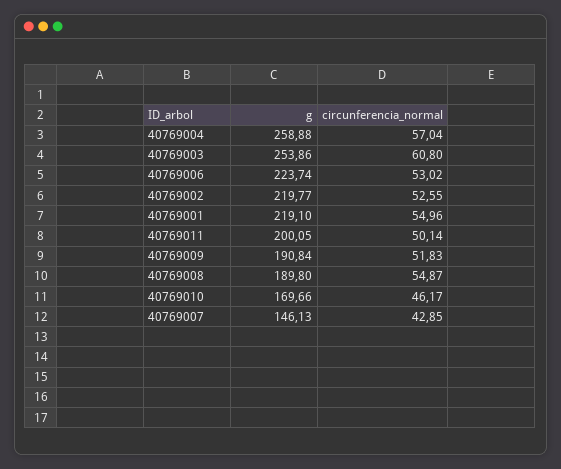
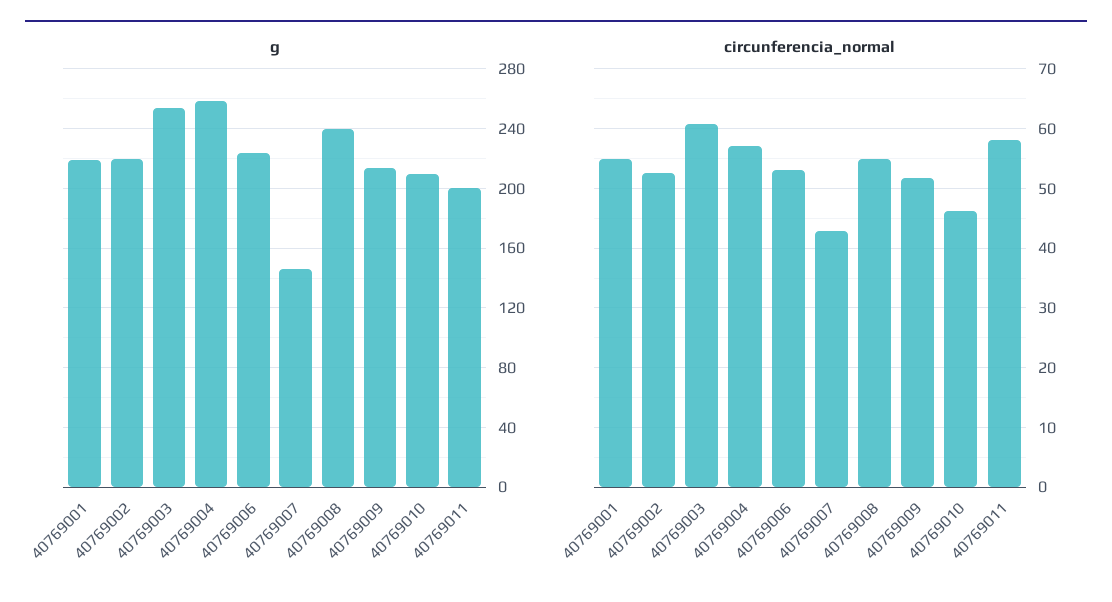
circunferencia_normal, 40769011: 50.14 -> 58
g, 40769009: 190.84 -> 215
g, 40769008: 189.8 -> 240
g, 40769010: 169.66 -> 210

